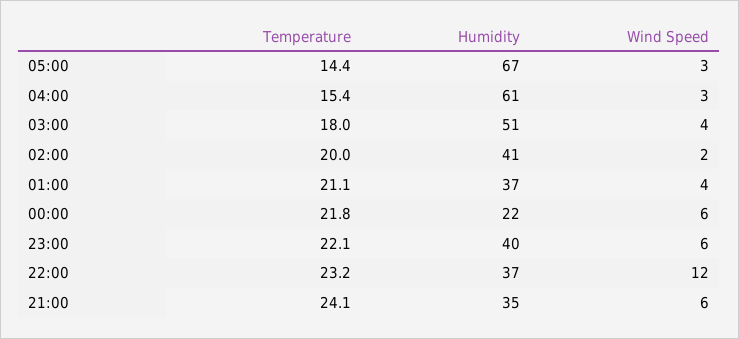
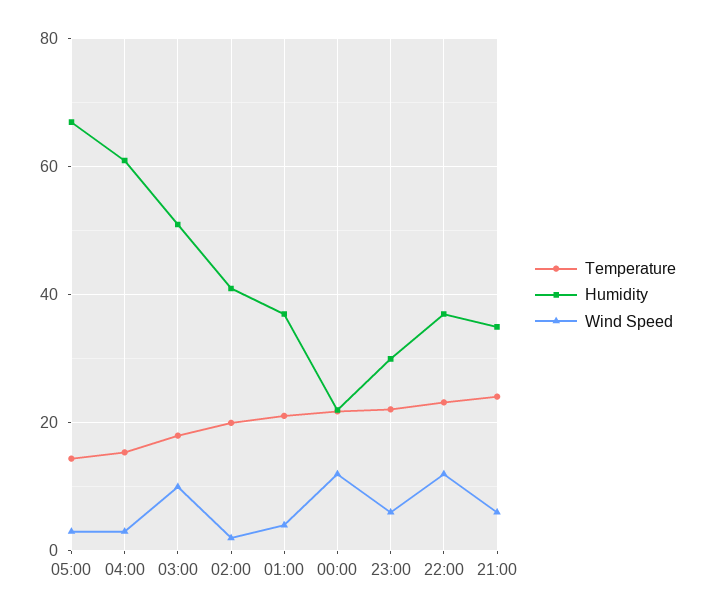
Wind Speed, 03:00: 4 -> 10
Wind Speed, 00:00: 6 -> 12
Humidity, 23:00: 40 -> 30

